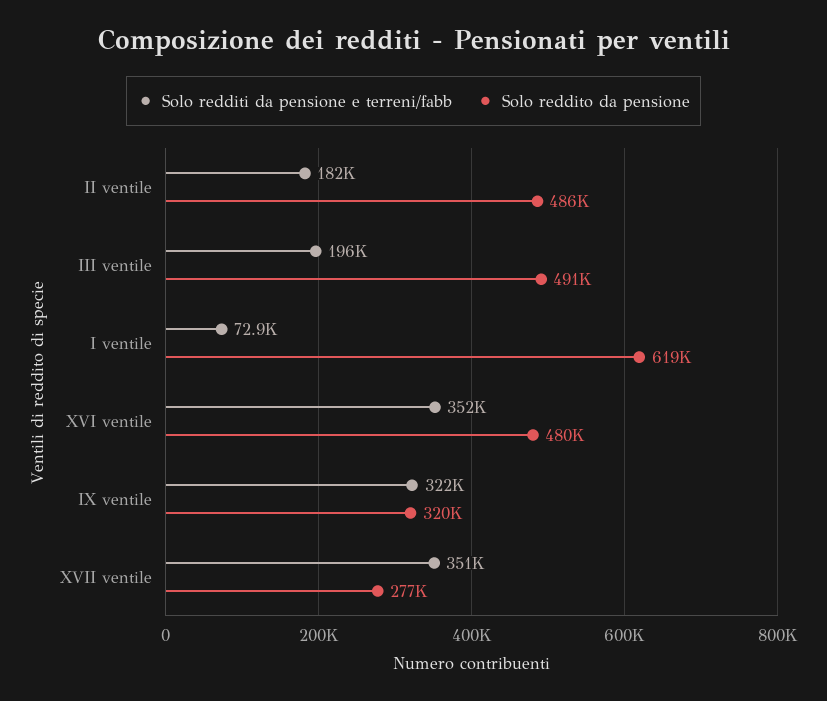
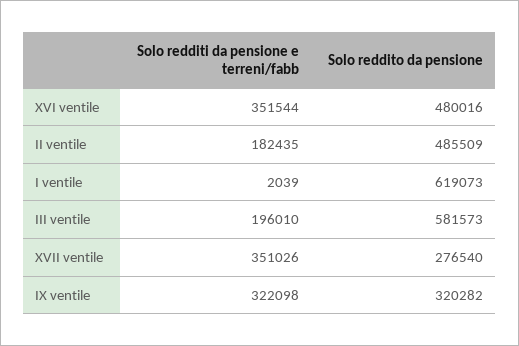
Solo reddito da pensione, III ventile: 491000 -> 581573
Solo redditi da pensione e terreni/fabb, I ventile: 72900 -> 2039

